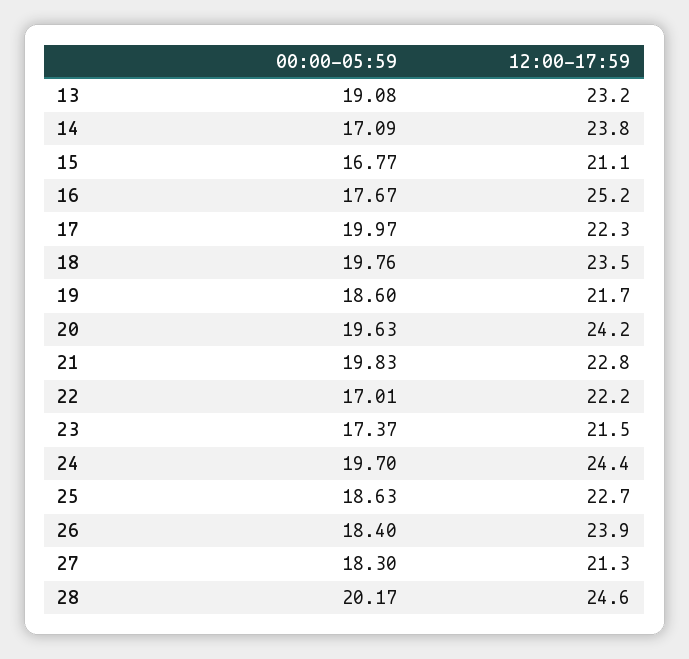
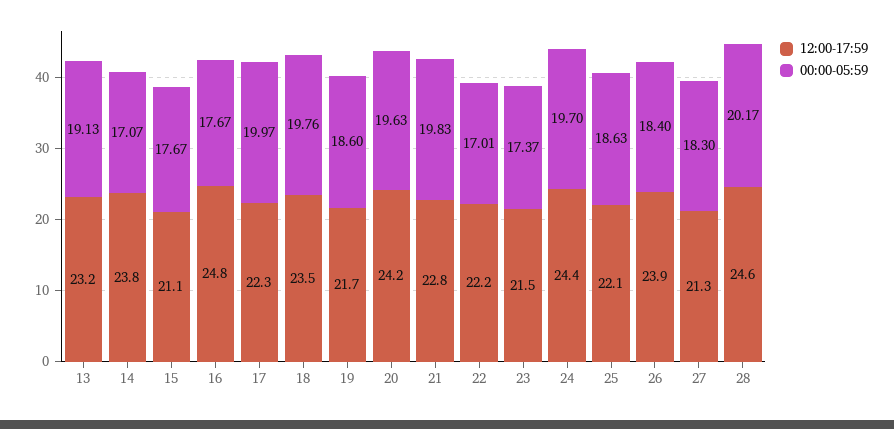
00:00-05:59, 13: 19.08 -> 19.13
00:00-05:59, 14: 17.09 -> 17.07
00:00-05:59, 15: 16.77 -> 17.67
12:00-17:59, 16: 25.2 -> 24.8
12:00-17:59, 25: 22.7 -> 22.1

